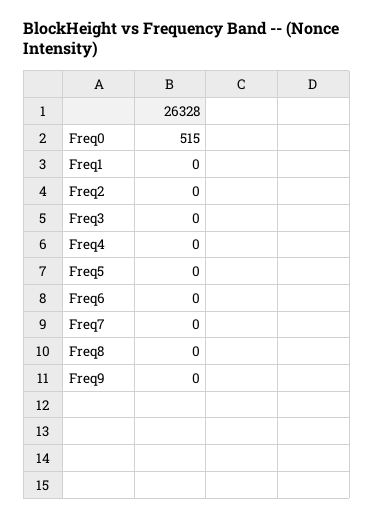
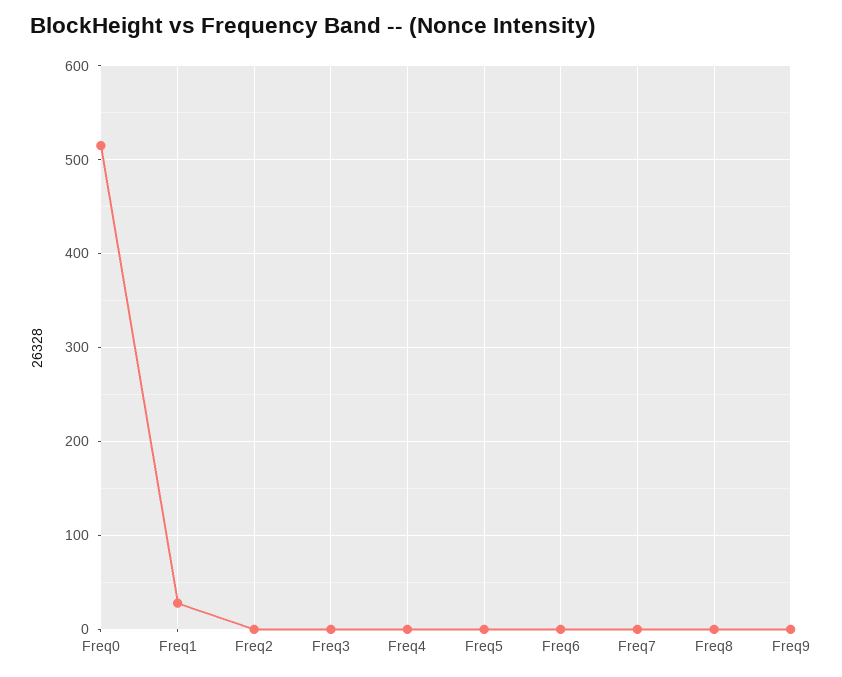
Freq1: 0 -> 30

